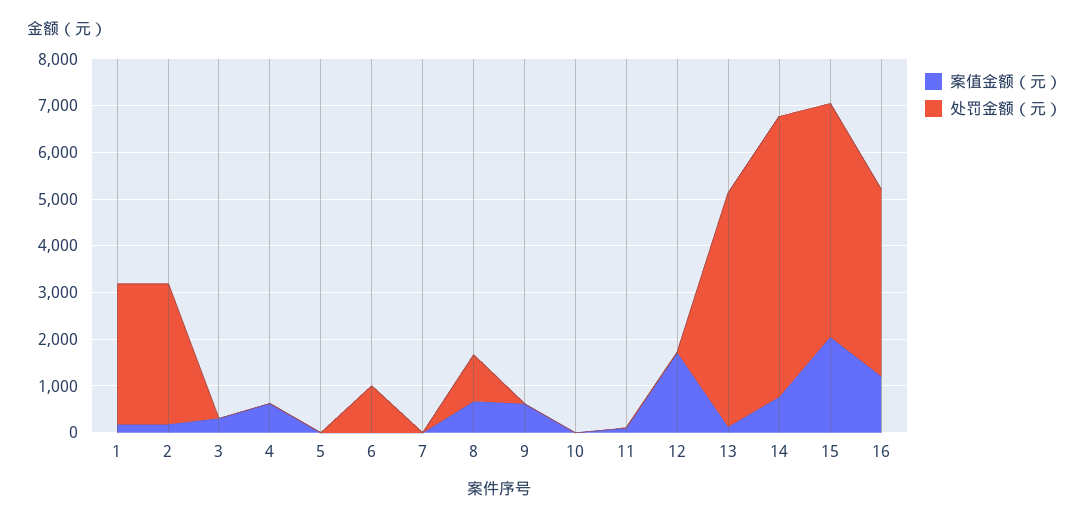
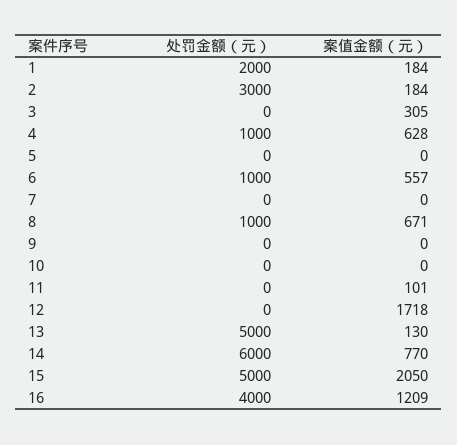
处罚金额（元）, 1: 3000 -> 2000
处罚金额（元）, 4: 0 -> 1000
案值金额（元）, 6: 0 -> 557
案值金额（元）, 9: 600 -> 0

